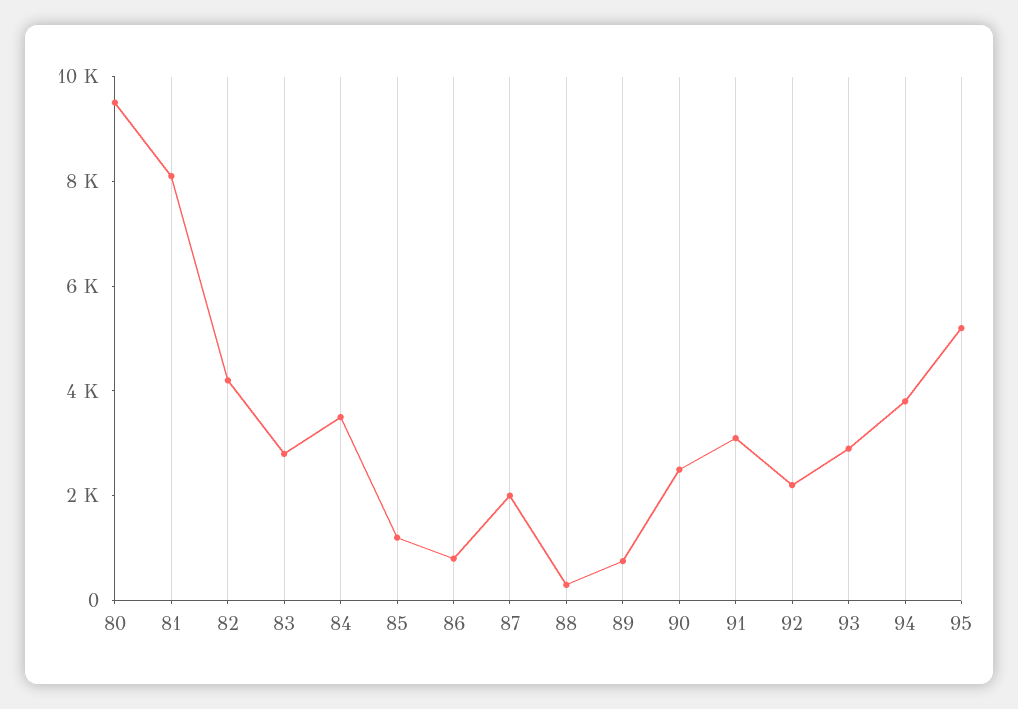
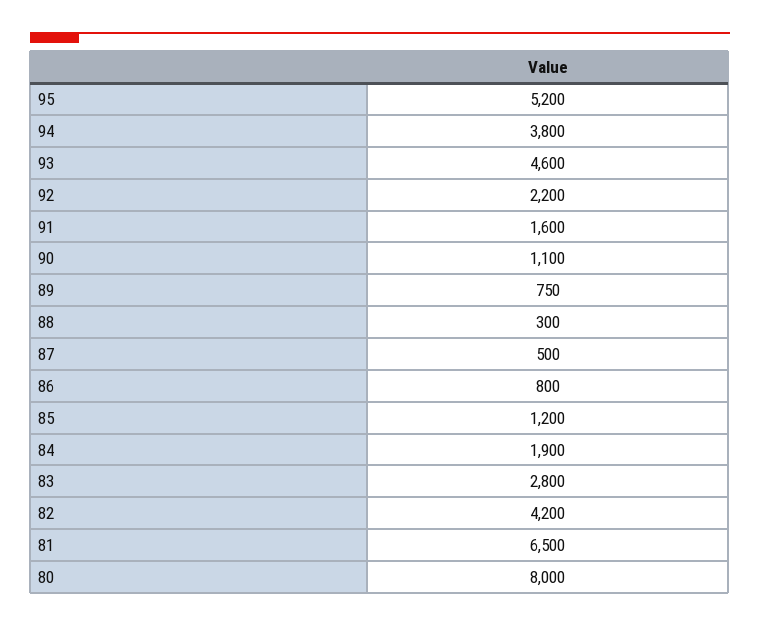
80: 9500 -> 8000
81: 8000 -> 6500
84: 3500 -> 1900
87: 2000 -> 500
90: 2500 -> 1100
91: 3000 -> 1600
93: 3000 -> 4600

